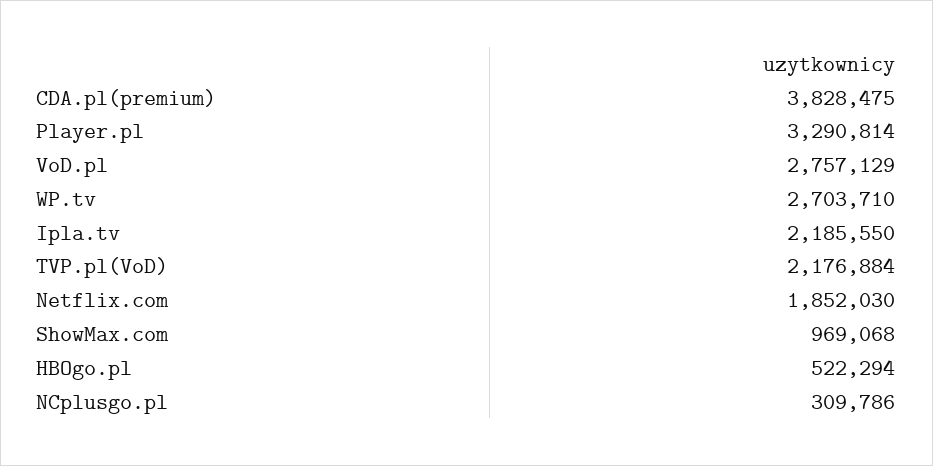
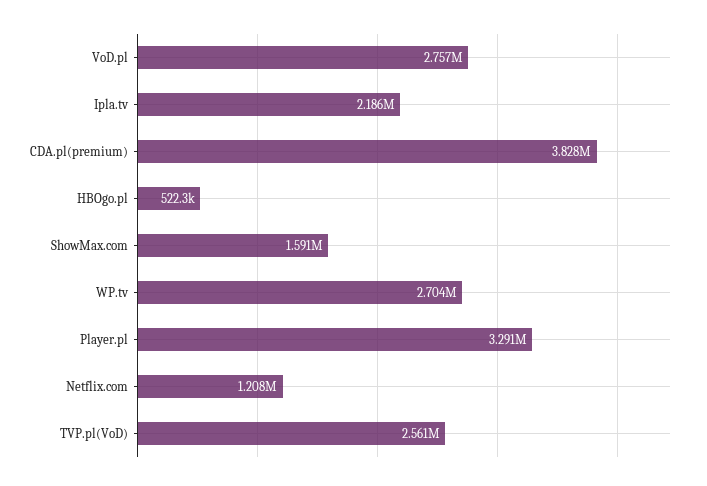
TVP.pl(VoD): 2176884 -> 2561000
Netflix.com: 1852030 -> 1208000
ShowMax.com: 969068 -> 1591000
NCplusgo.pl: 309786 -> none

